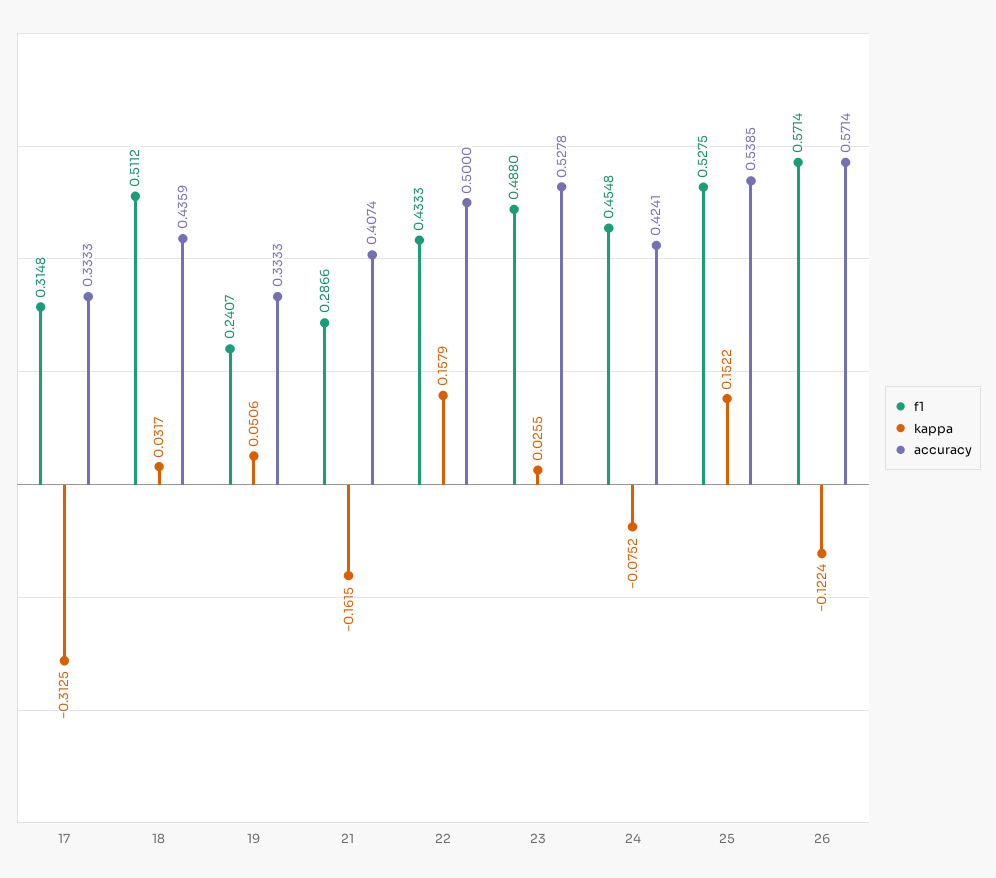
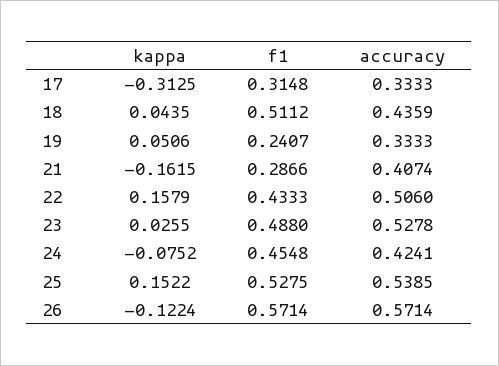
kappa, 18: 0.0317 -> 0.0435
accuracy, 22: 0.5 -> 0.506

